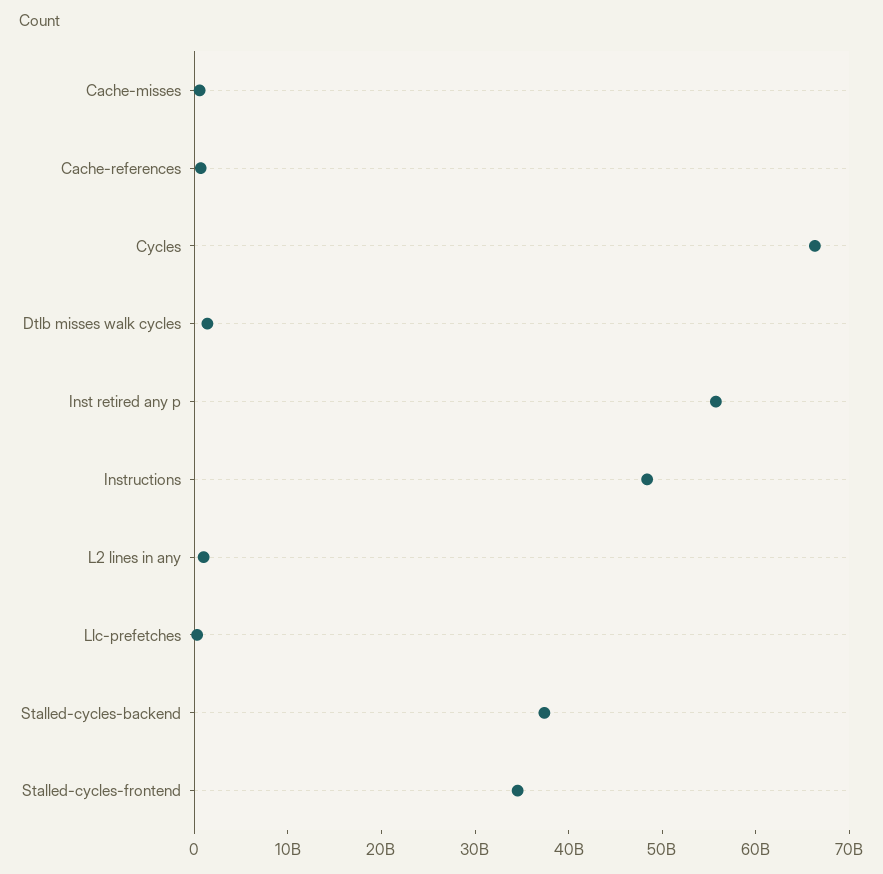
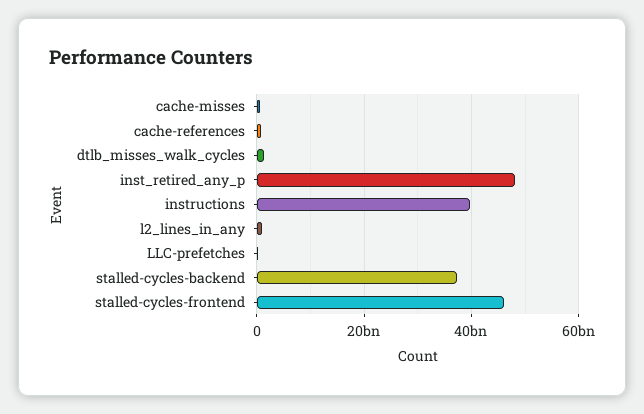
Cycles: 66000000000 -> none
Inst retired any p: 56000000000 -> 48000000000
Instructions: 48000000000 -> 40000000000
Stalled-cycles-frontend: 34000000000 -> 46000000000

